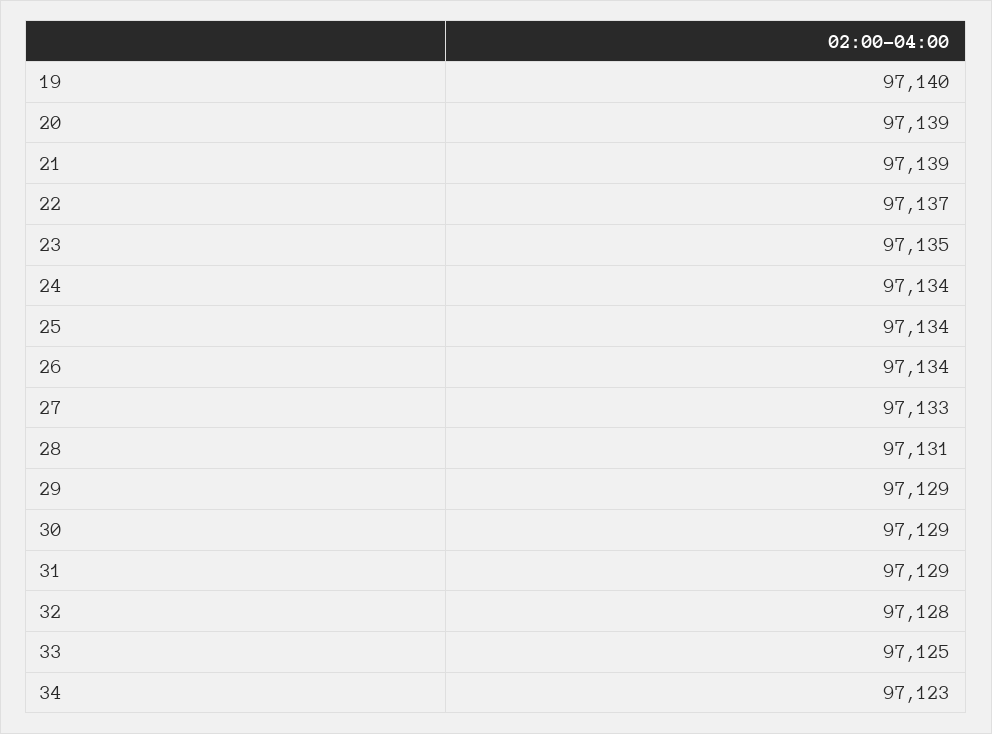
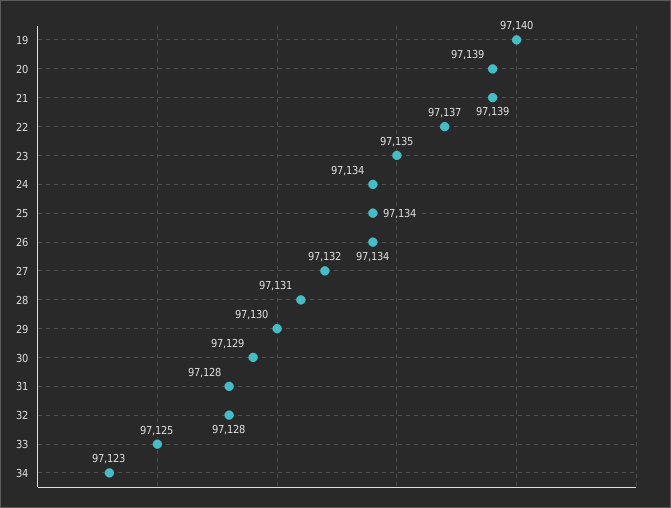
27: 97133 -> 97132
29: 97129 -> 97130
31: 97129 -> 97128

